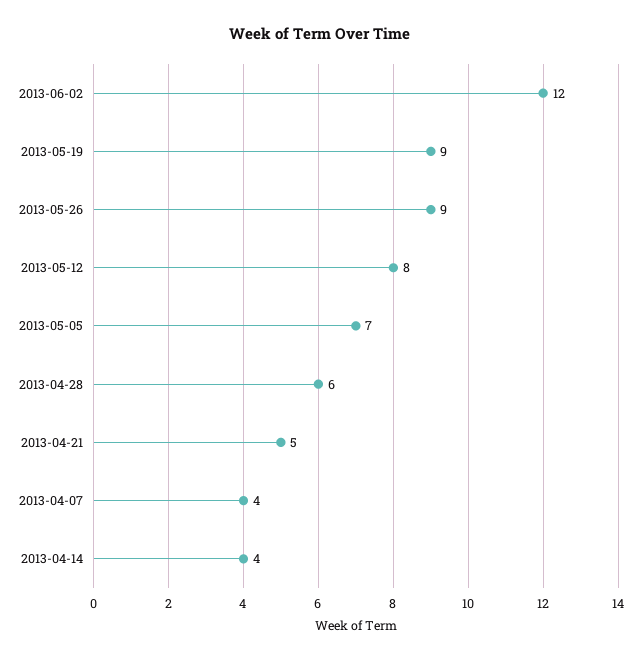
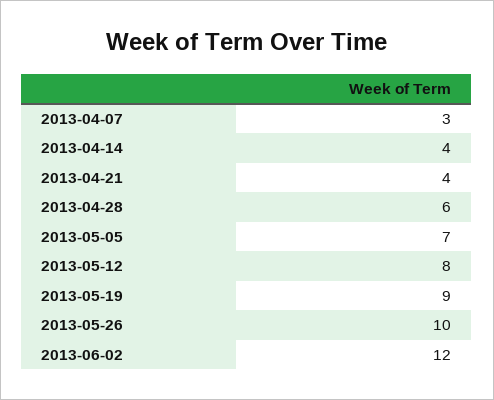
2013-05-26: 9 -> 10
2013-04-21: 5 -> 4
2013-04-07: 4 -> 3

